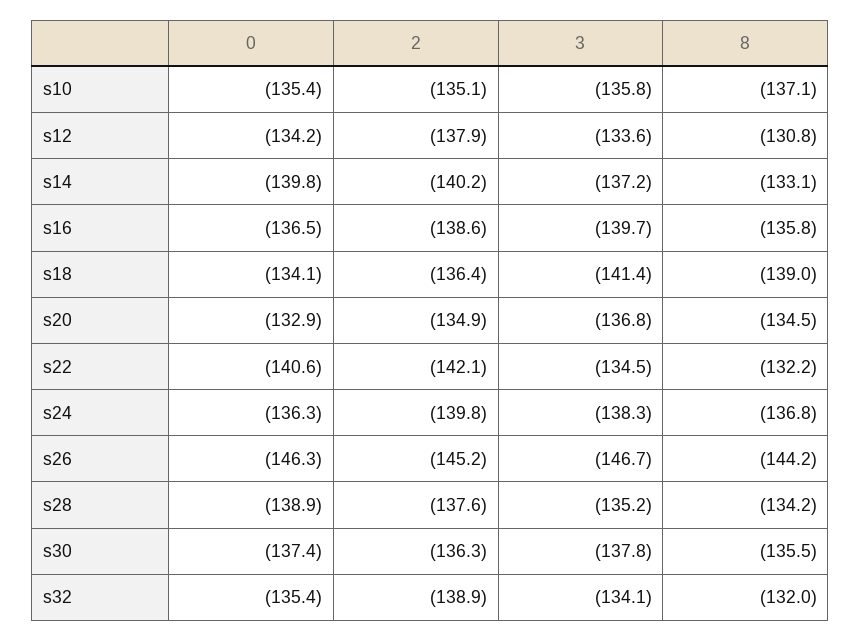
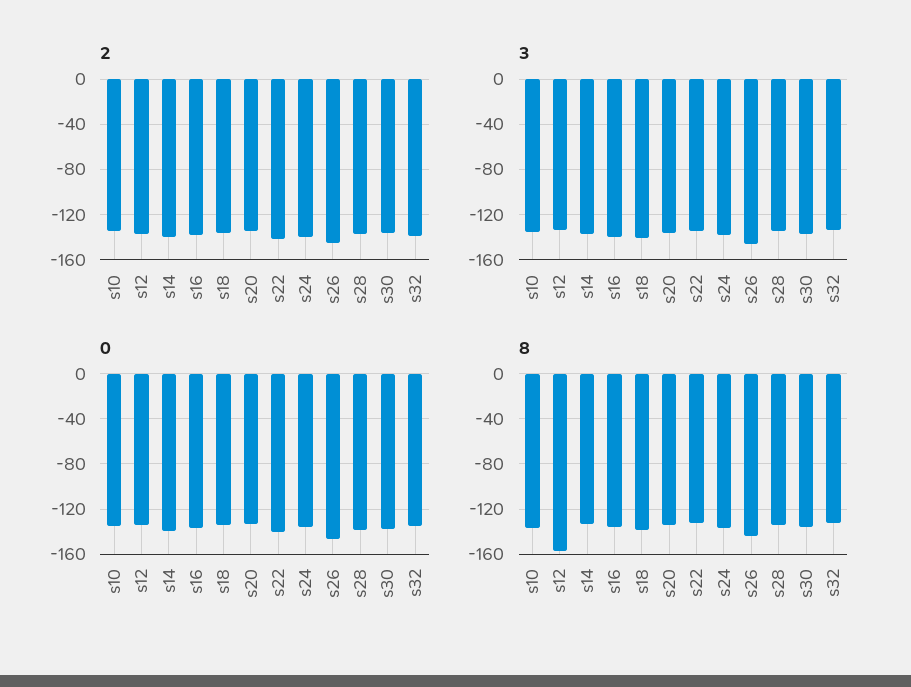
8, s12: -130.8 -> -160

